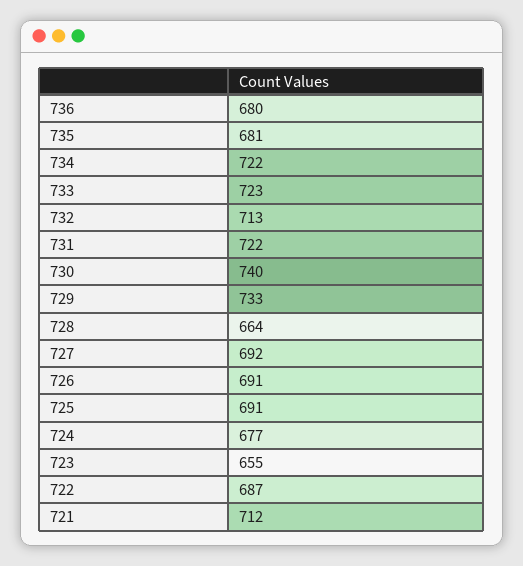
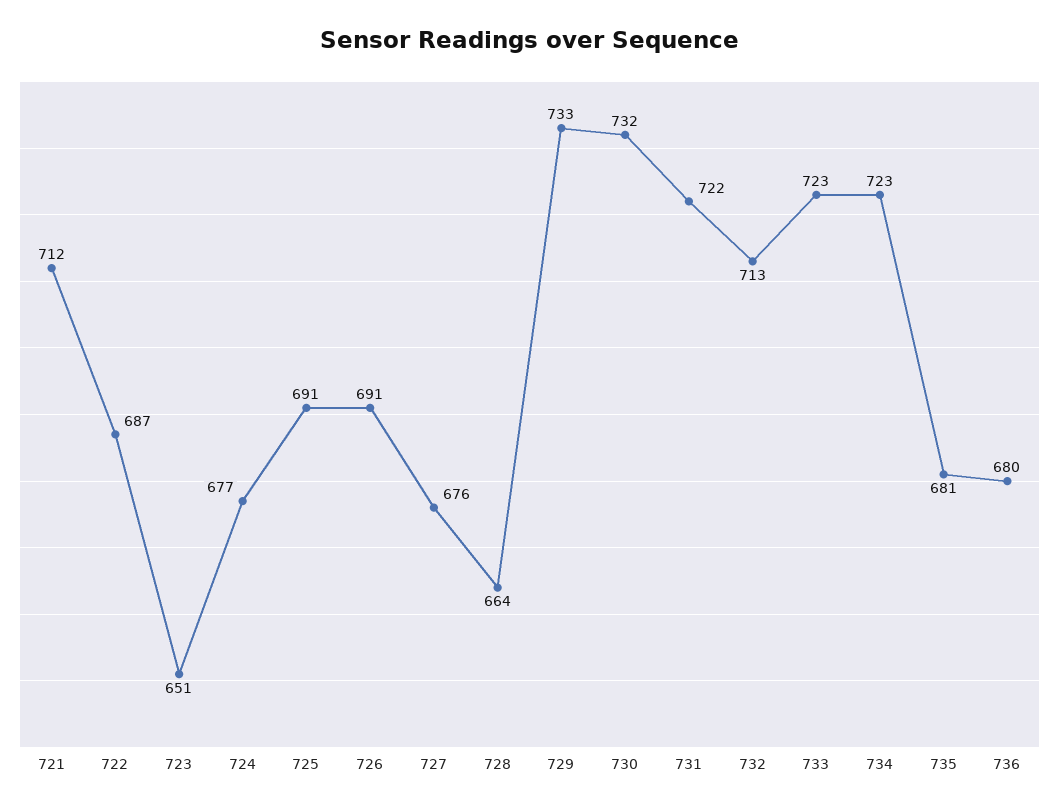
734: 722 -> 723
730: 740 -> 732
727: 692 -> 676
723: 655 -> 651

